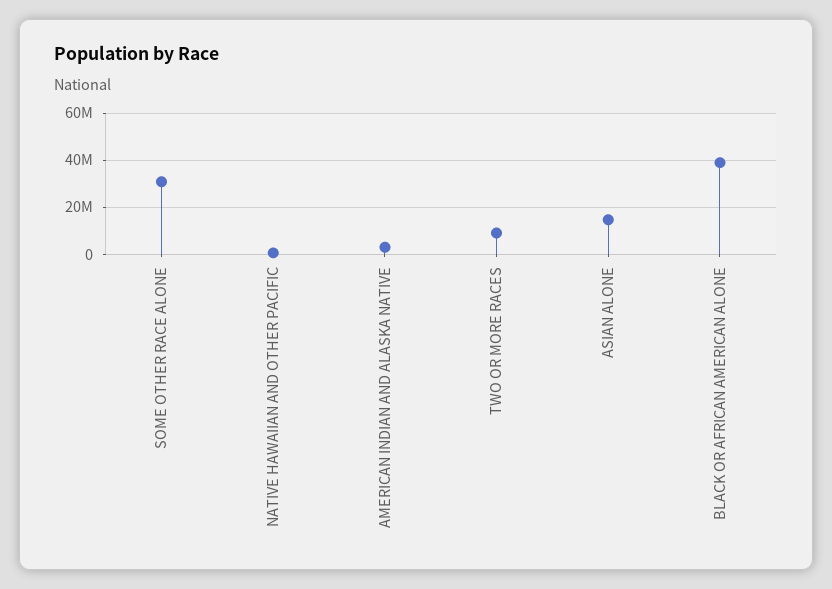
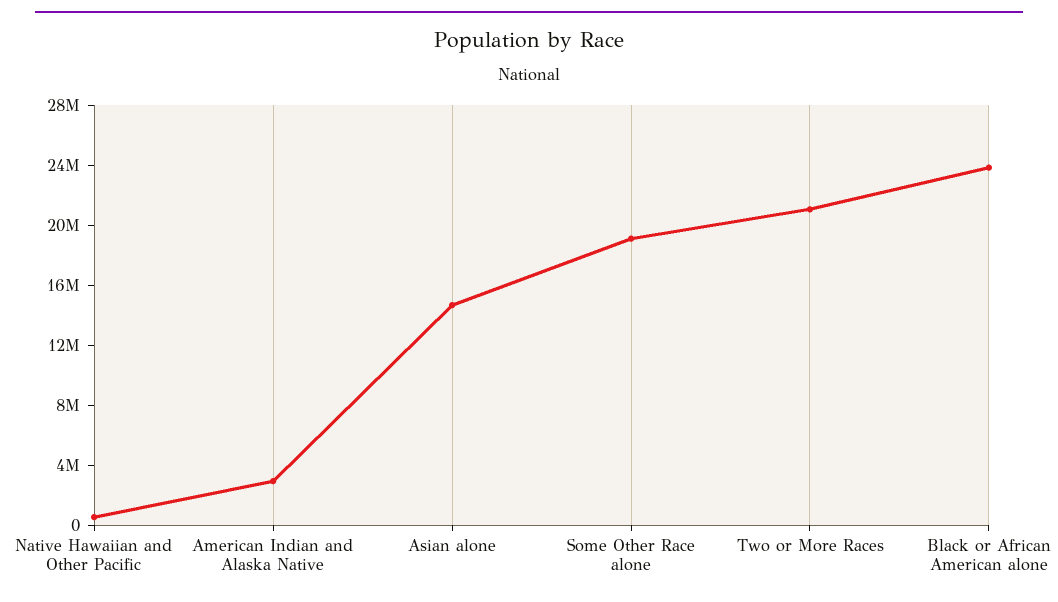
SOME OTHER RACE ALONE: 30000000 -> 19000000
TWO OR MORE RACES: 10000000 -> 21000000
BLACK OR AFRICAN AMERICAN ALONE: 40000000 -> 24000000

